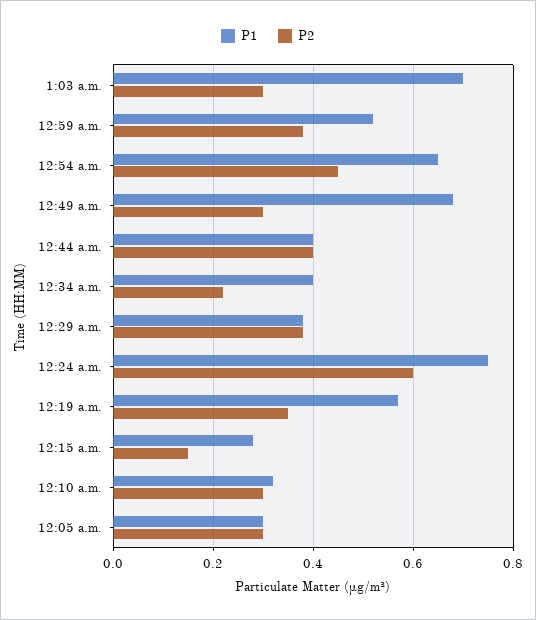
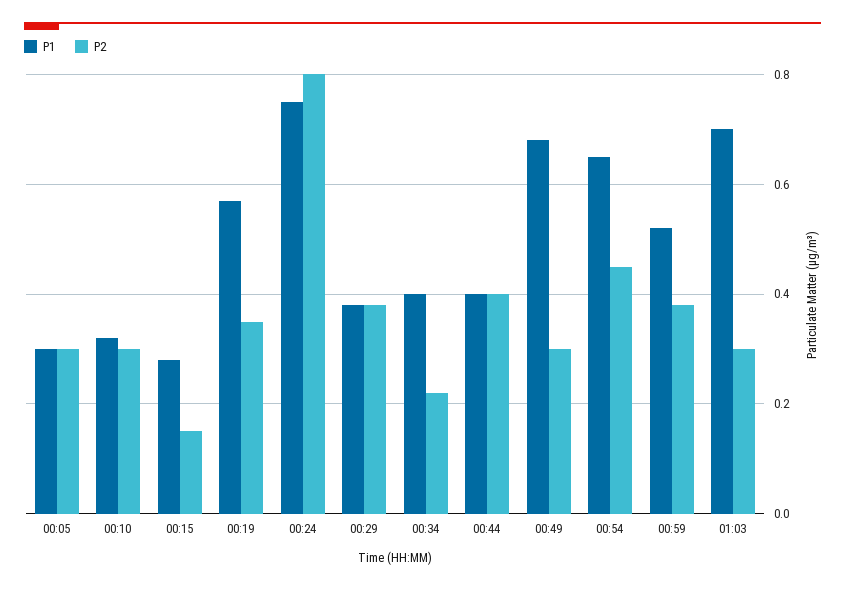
P2, 12:24 a.m.: 0.6 -> 0.8

